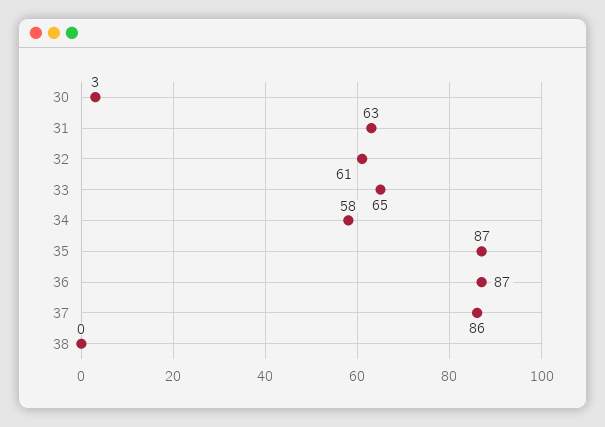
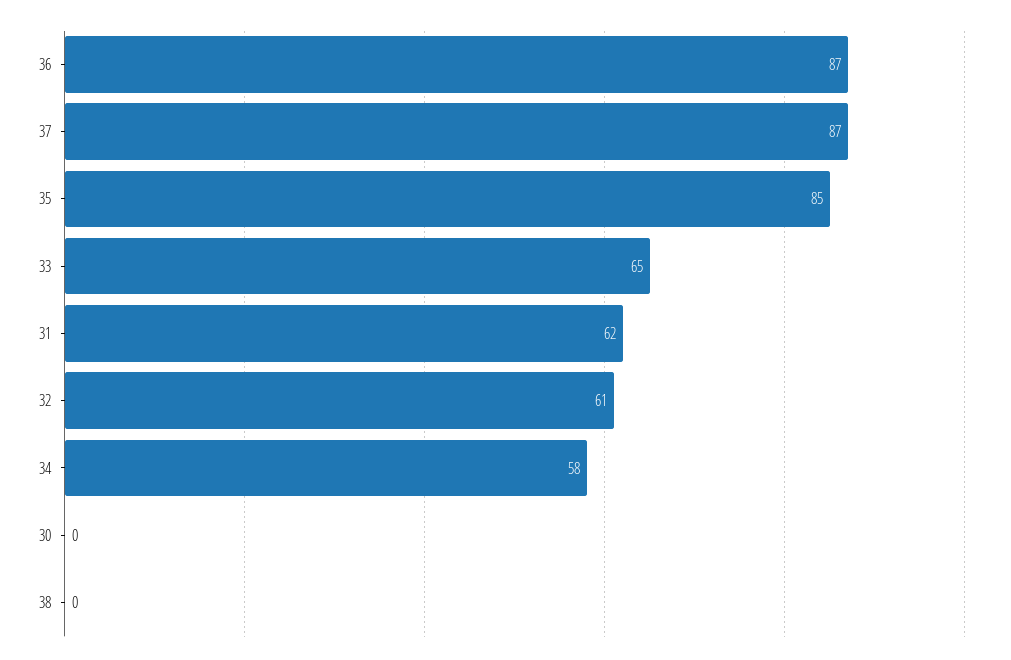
30: 3 -> 0
31: 63 -> 62
35: 87 -> 85
37: 86 -> 87

